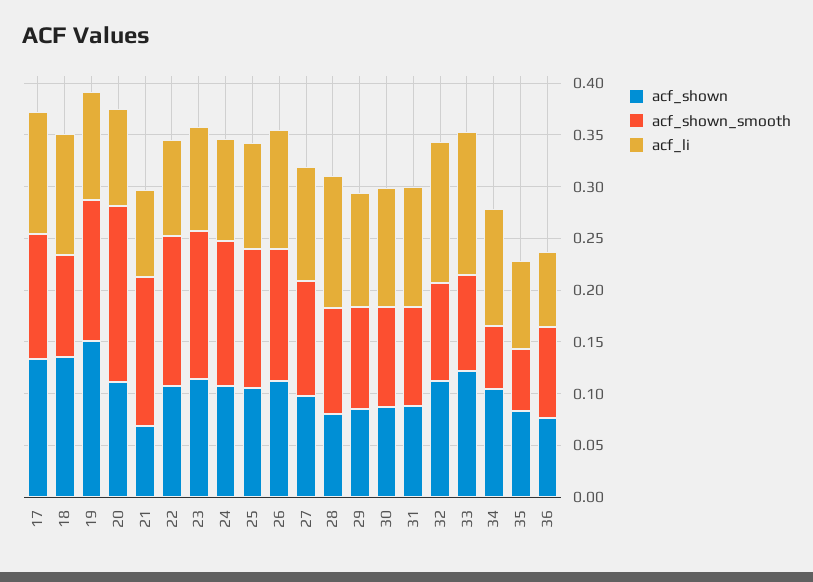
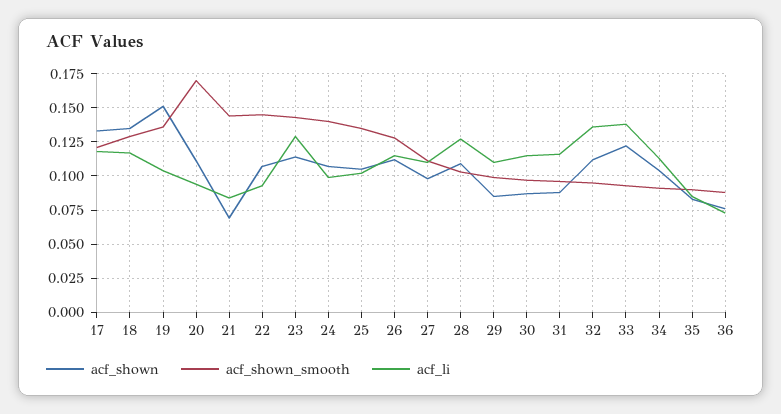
acf_shown_smooth, 18: 0.1 -> 0.13
acf_li, 23: 0.1 -> 0.13
acf_shown, 28: 0.08 -> 0.11
acf_shown_smooth, 34: 0.06 -> 0.09
acf_shown_smooth, 35: 0.06 -> 0.09

